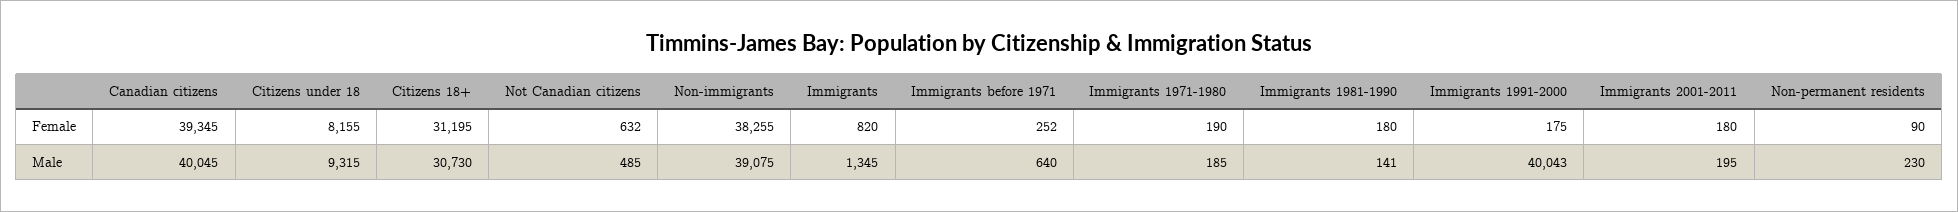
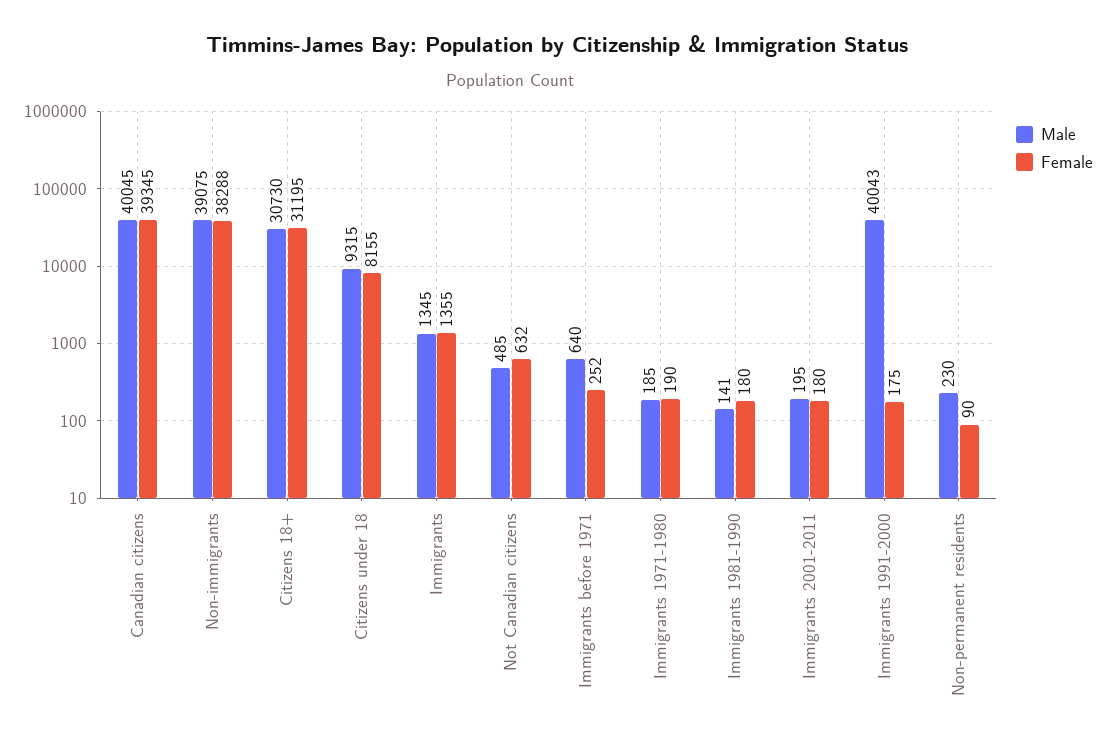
Female, Non-immigrants: 38255 -> 38288
Female, Immigrants: 820 -> 1355

